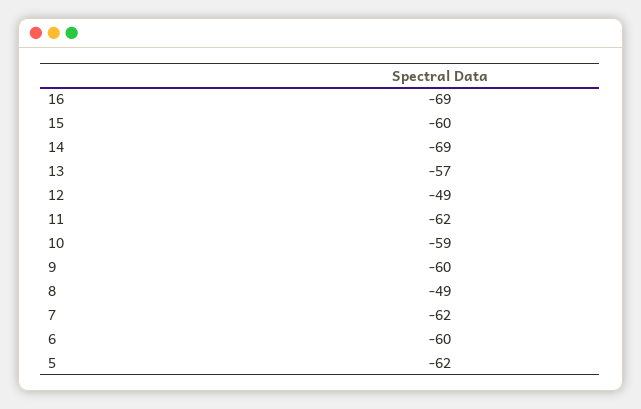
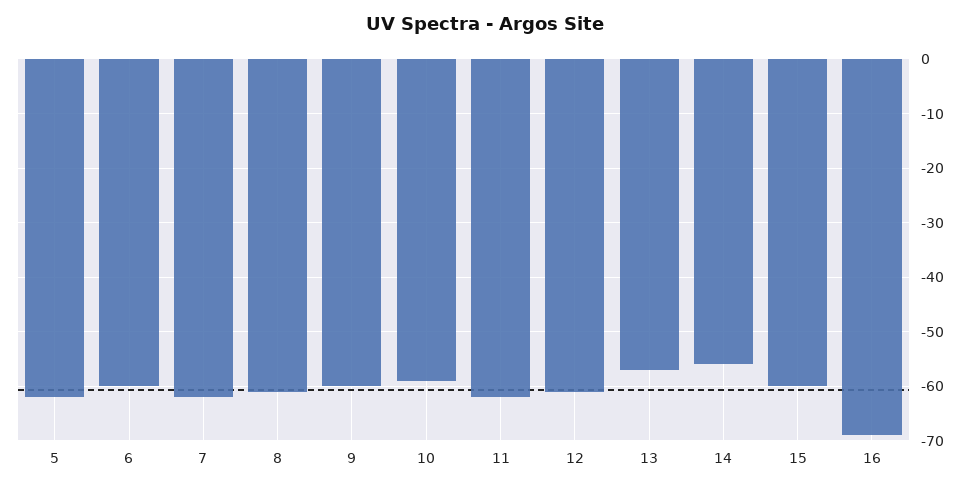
14: -69 -> -55
12: -49 -> -60
8: -49 -> -60

